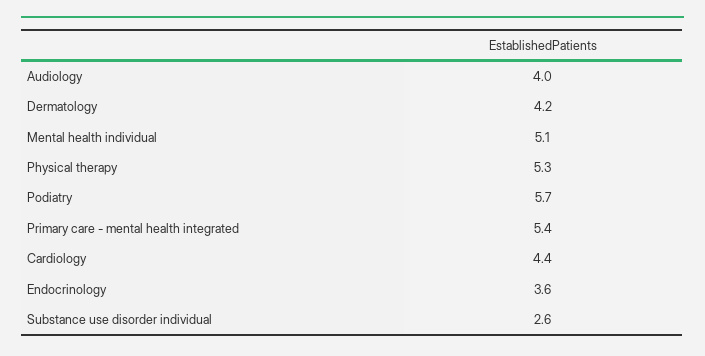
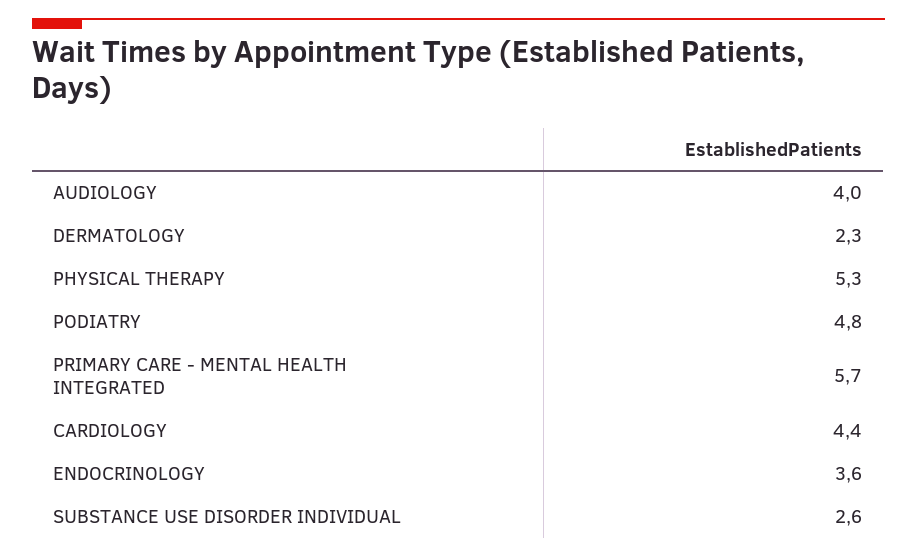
Dermatology: 4.2 -> 2.3
Mental health individual: 5.1 -> none
Podiatry: 5.7 -> 4.8
Primary care - mental health integrated: 5.4 -> 5.7

